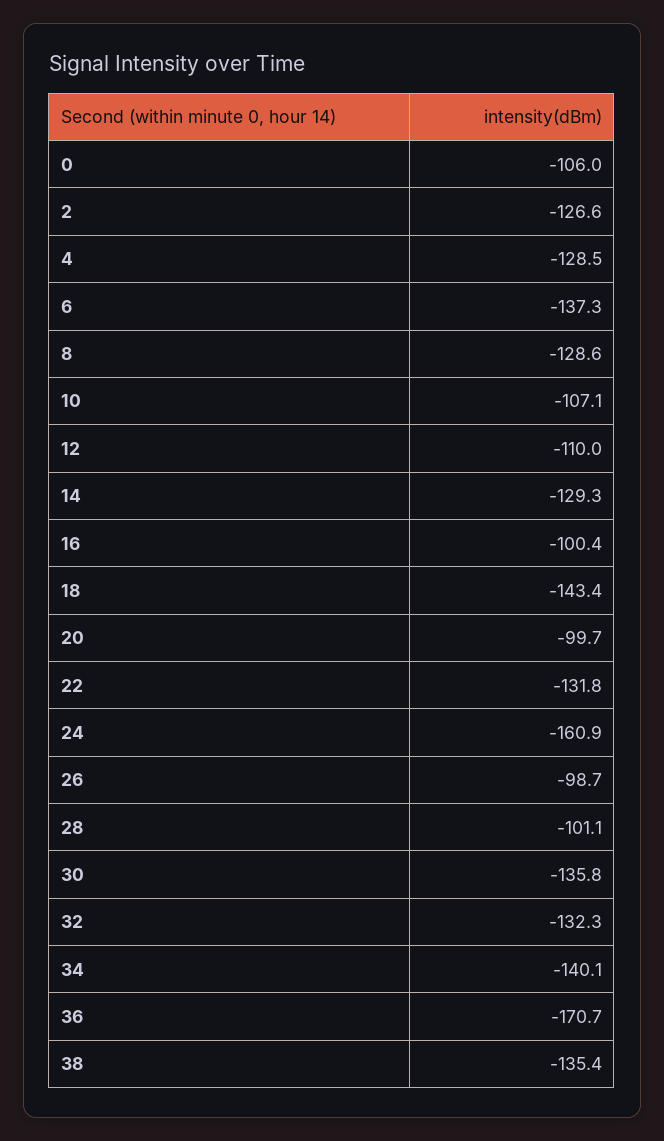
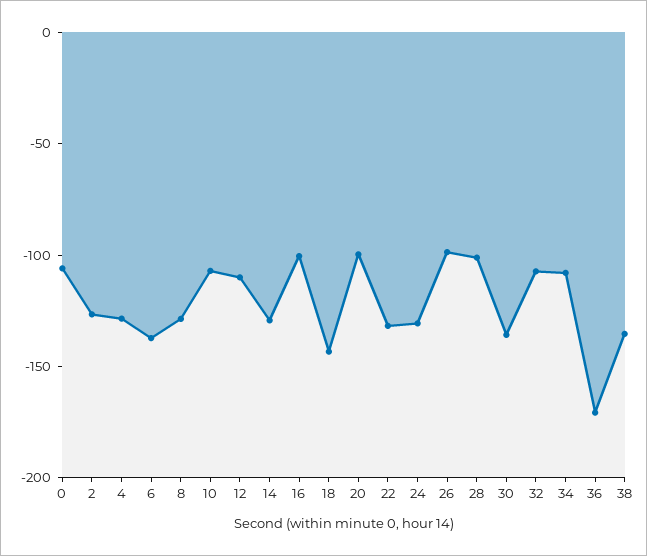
24: -160.9 -> -130
32: -132.3 -> -110
34: -140.1 -> -110

